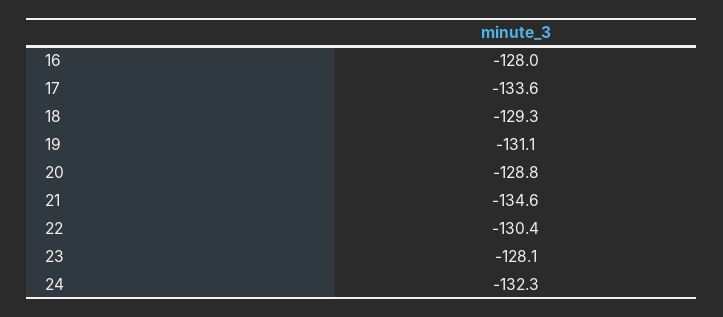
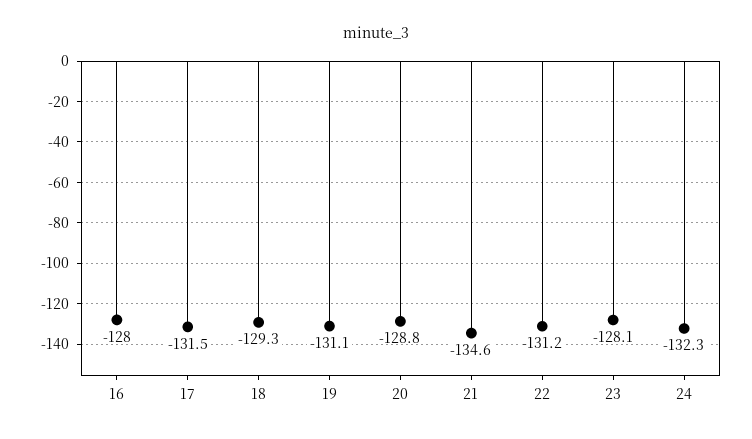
17: -133.6 -> -131.5
22: -130.4 -> -131.2

